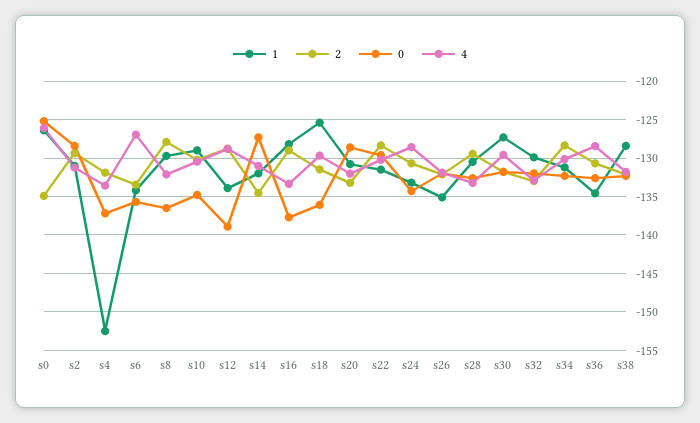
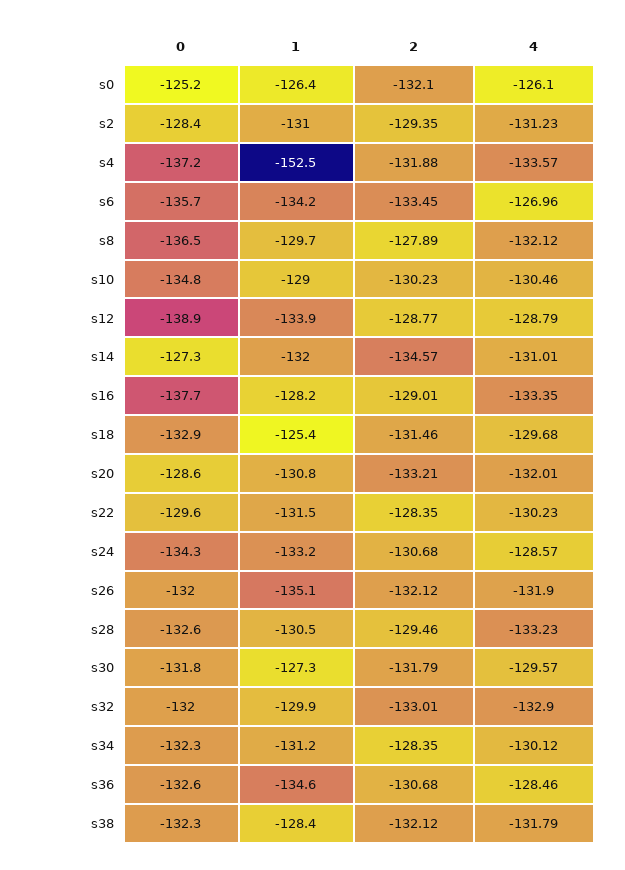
2, s0: -135 -> -132.1
0, s18: -136 -> -132.9

